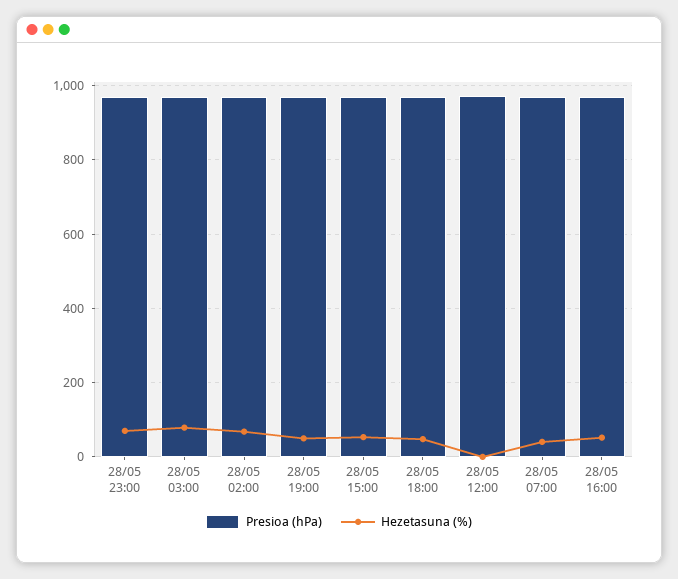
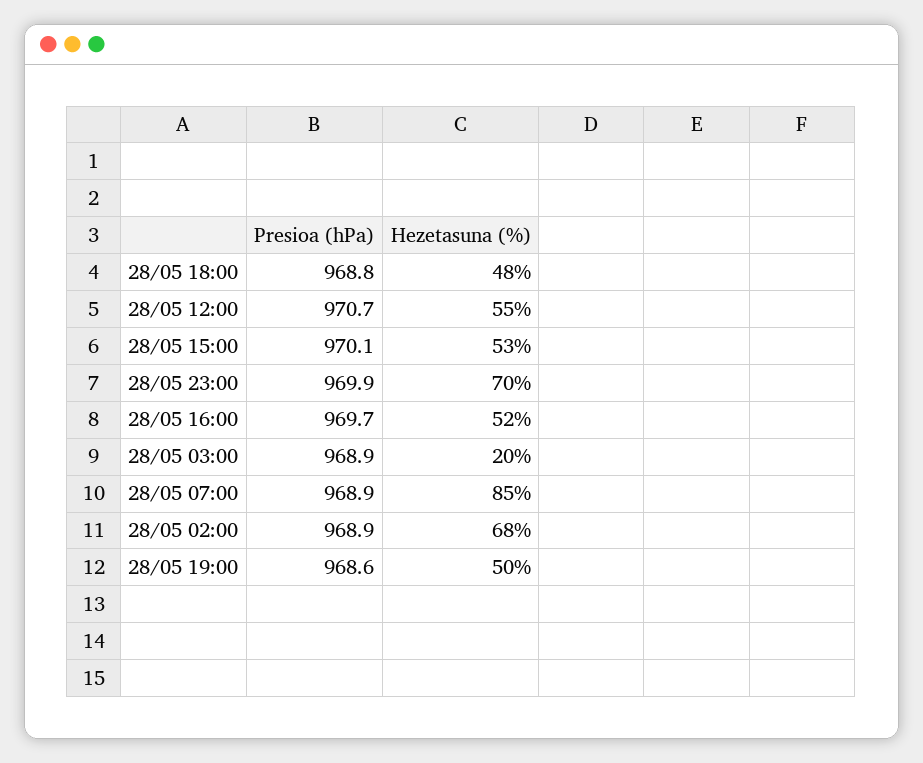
Hezetasuna (%), 28/05 03:00: 80 -> 20
Hezetasuna (%), 28/05 12:00: 0 -> 55
Hezetasuna (%), 28/05 07:00: 40 -> 85

